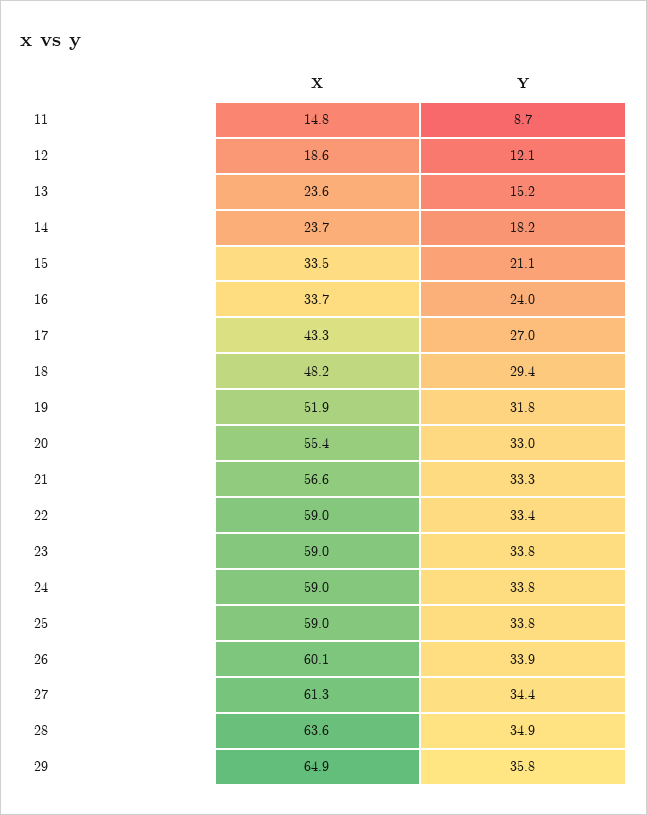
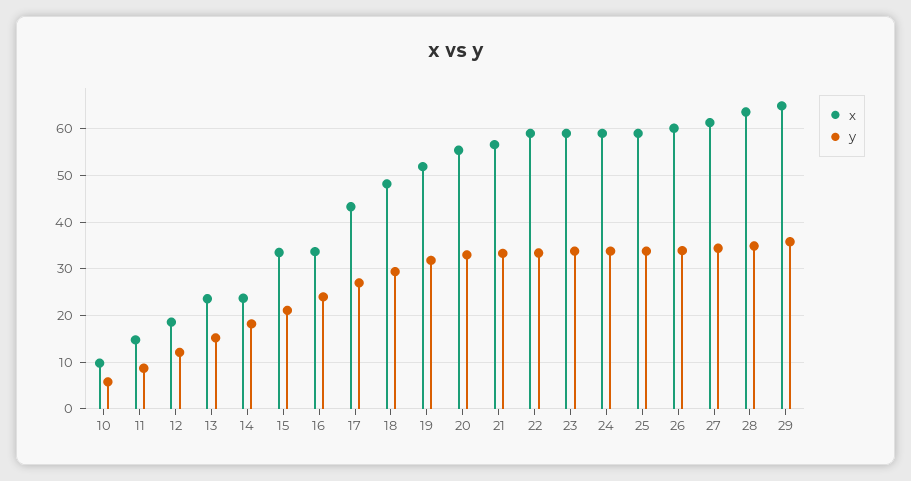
X, 10: none -> 10
Y, 10: none -> 6

